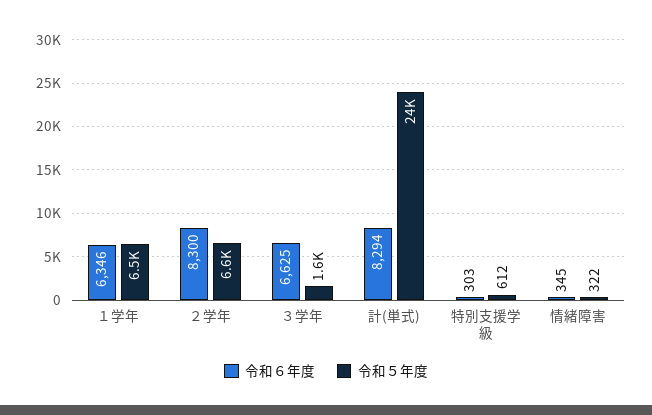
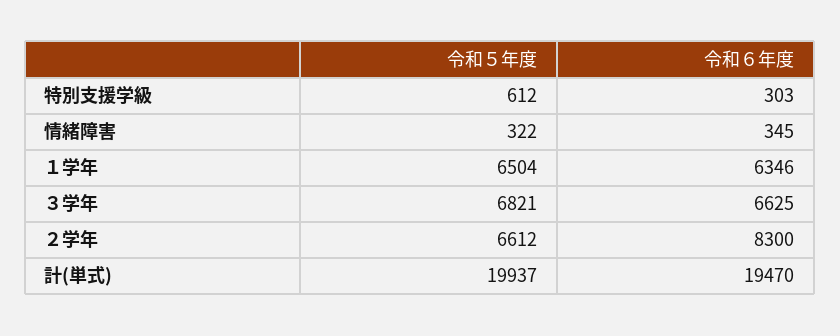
令和５年度, ３学年: 1600 -> 6821
令和６年度, 計(単式): 8294 -> 19470
令和５年度, 計(単式): 24000 -> 19937

